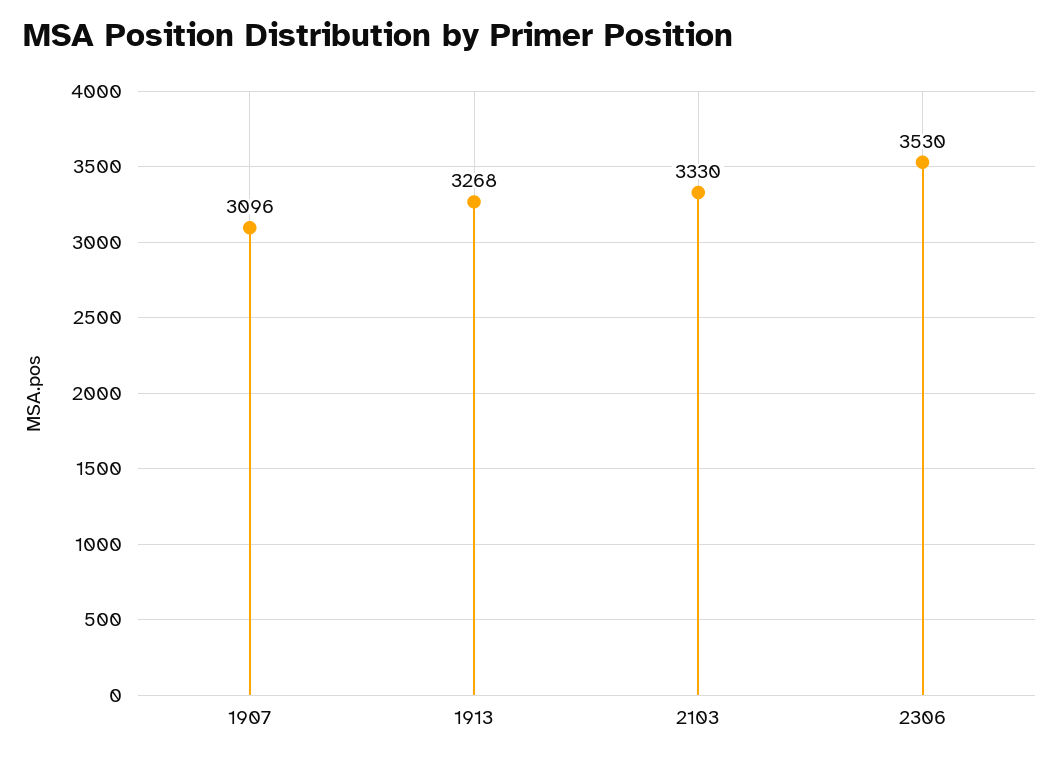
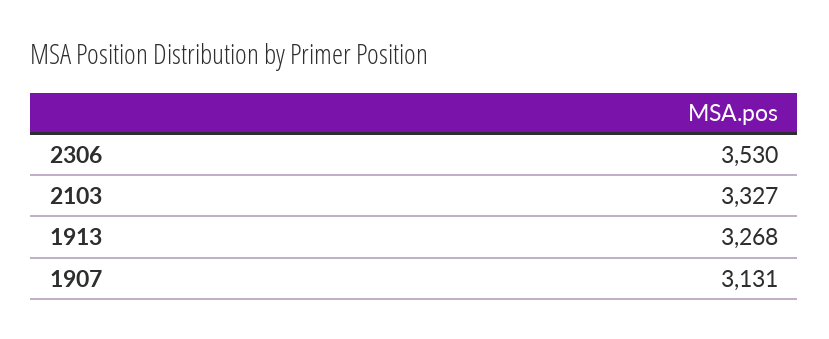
1907: 3096 -> 3131
2103: 3330 -> 3327

